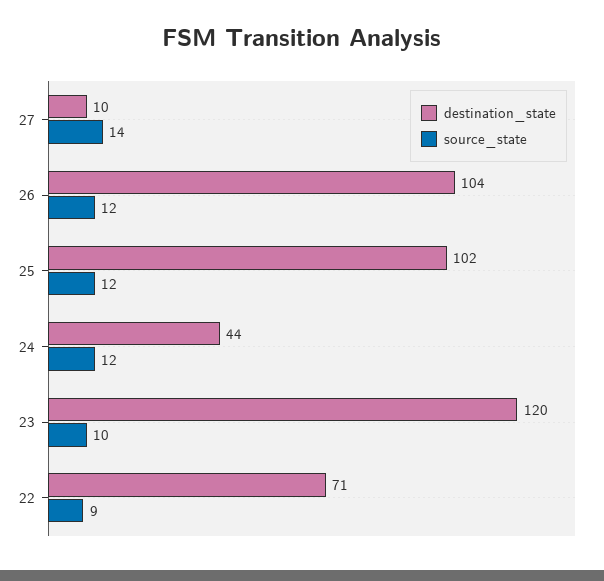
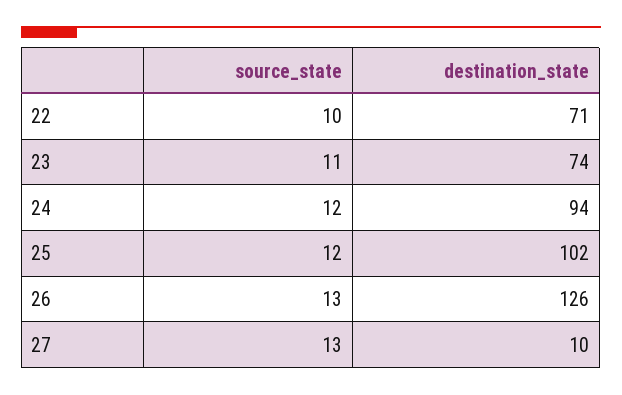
source_state, 27: 14 -> 13
destination_state, 26: 104 -> 126
source_state, 26: 12 -> 13
destination_state, 24: 44 -> 94
destination_state, 23: 120 -> 74
source_state, 23: 10 -> 11
source_state, 22: 9 -> 10

